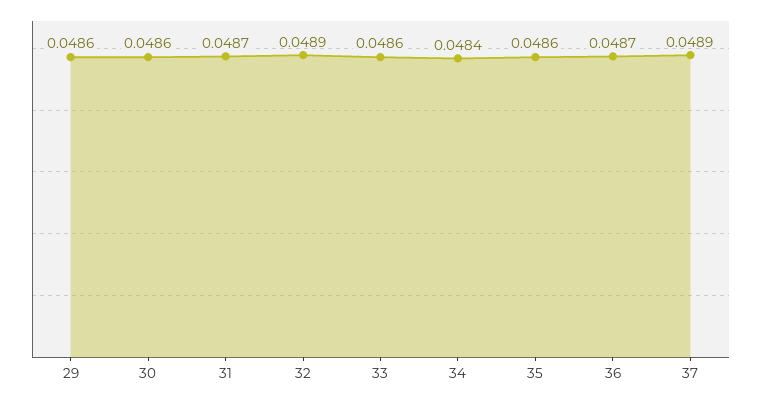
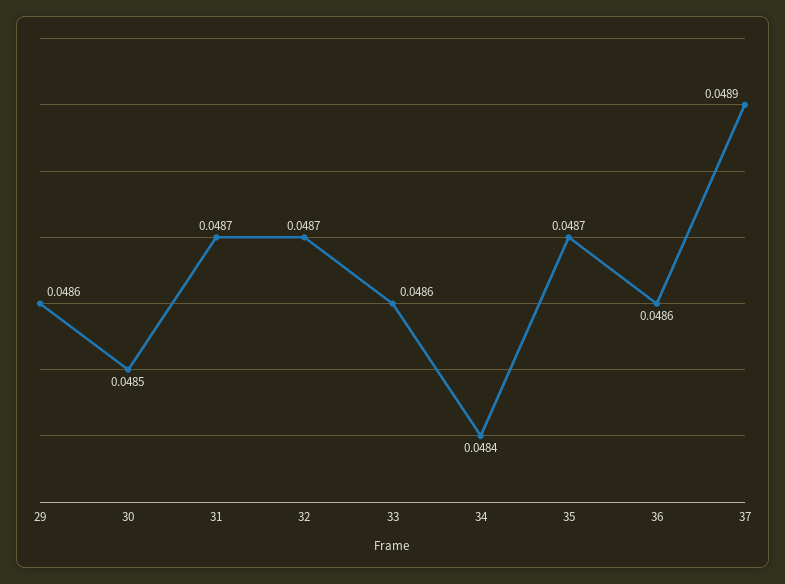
30: 0.0486 -> 0.0485
32: 0.0489 -> 0.0487
35: 0.0486 -> 0.0487
36: 0.0487 -> 0.0486

